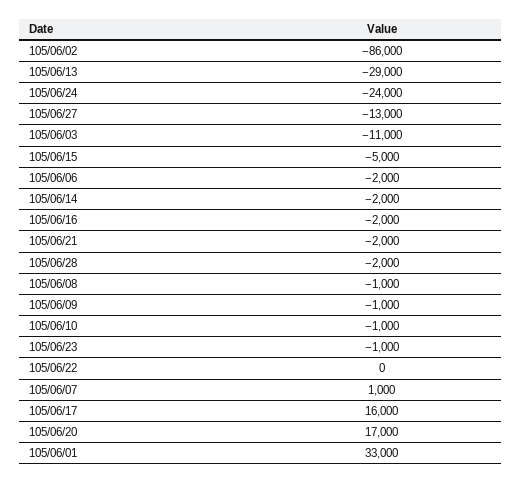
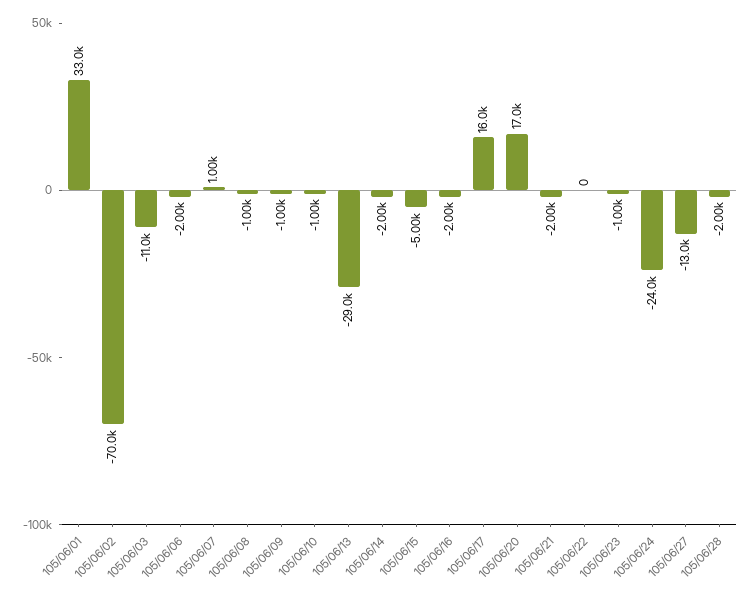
105/06/02: -86000 -> -70000

